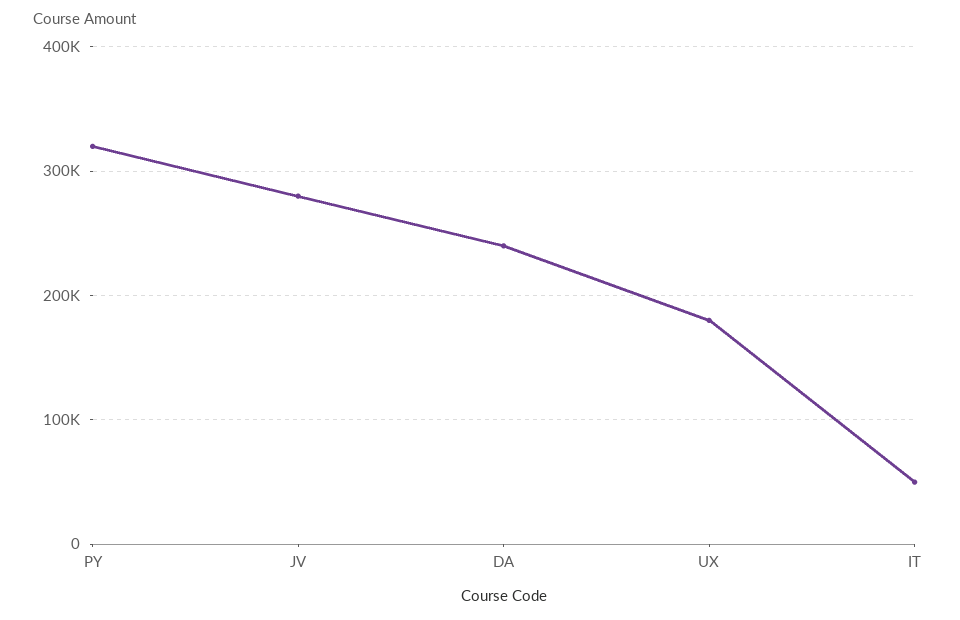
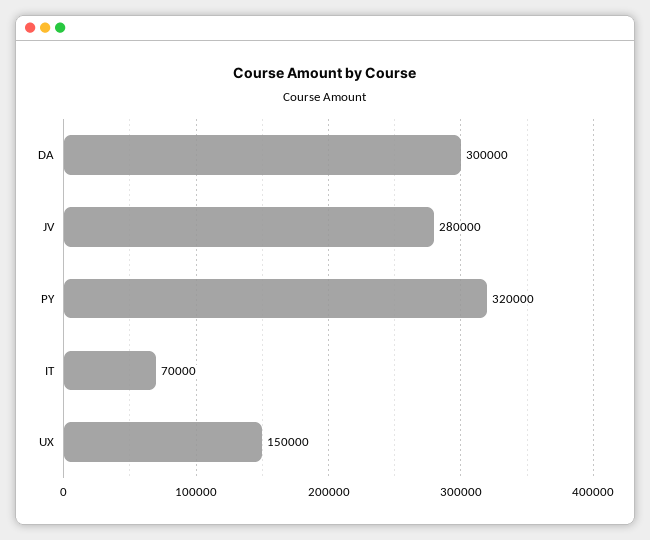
DA: 240000 -> 300000
UX: 180000 -> 150000
IT: 50000 -> 70000

